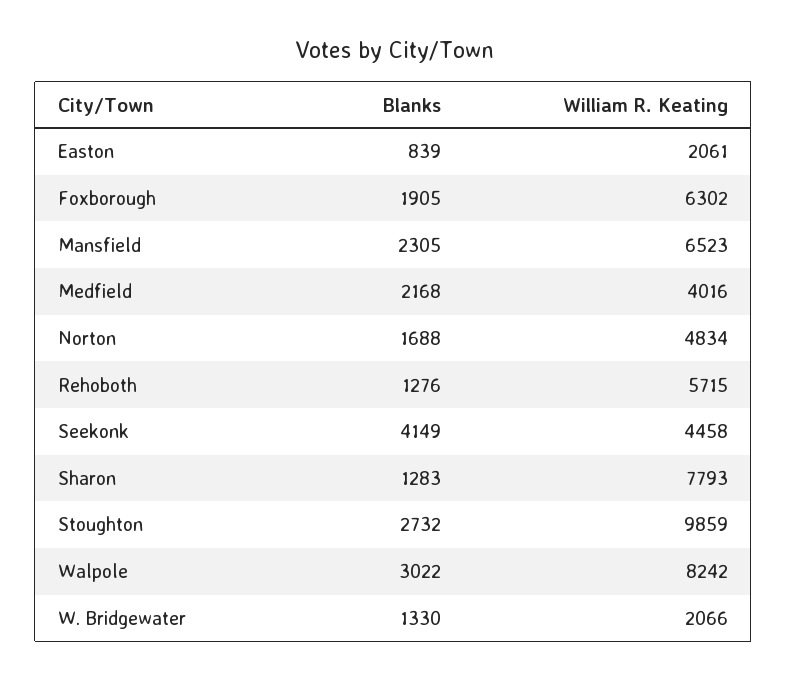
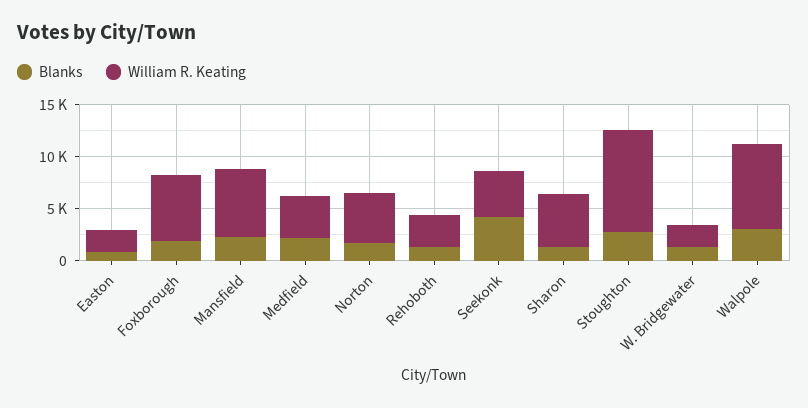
William R. Keating, Rehoboth: 5715 -> 3000
William R. Keating, Sharon: 7793 -> 5000

